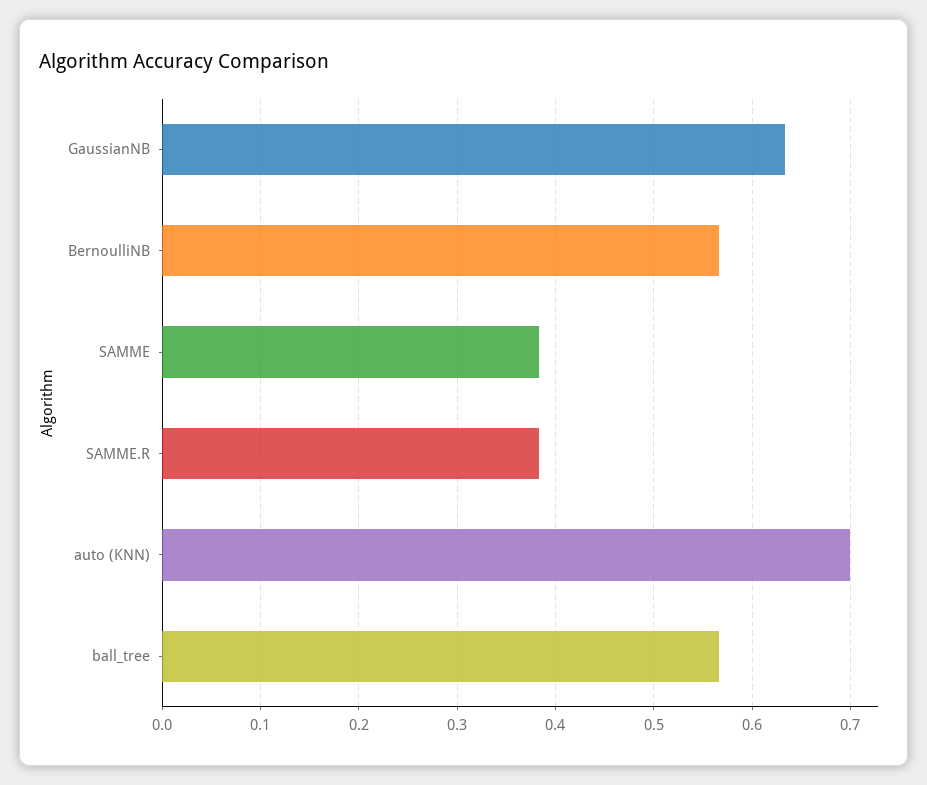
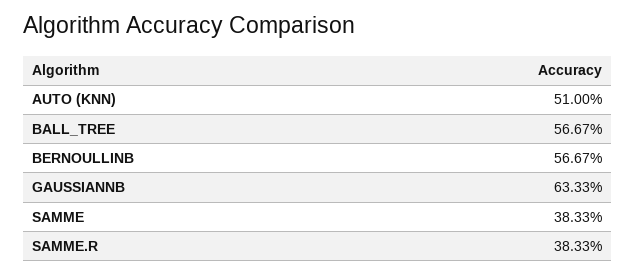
auto (KNN): 0.7 -> 0.51

